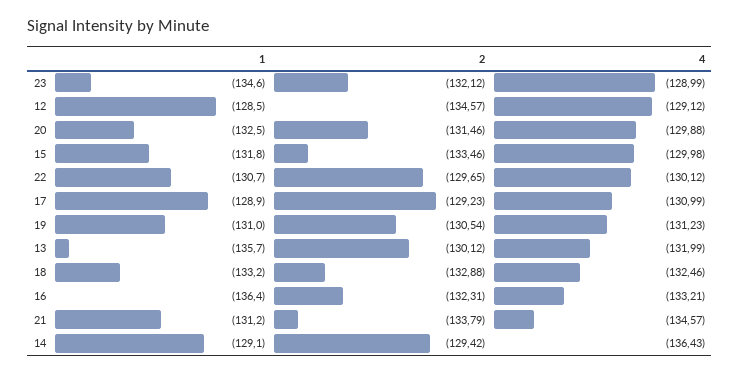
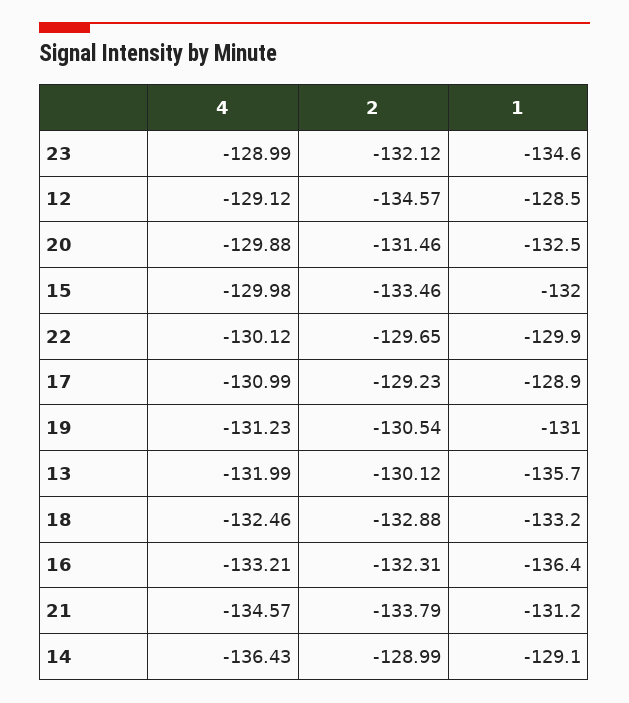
1, 15: -131.8 -> -132
1, 22: -130.7 -> -129.9
2, 14: -129.42 -> -128.99

